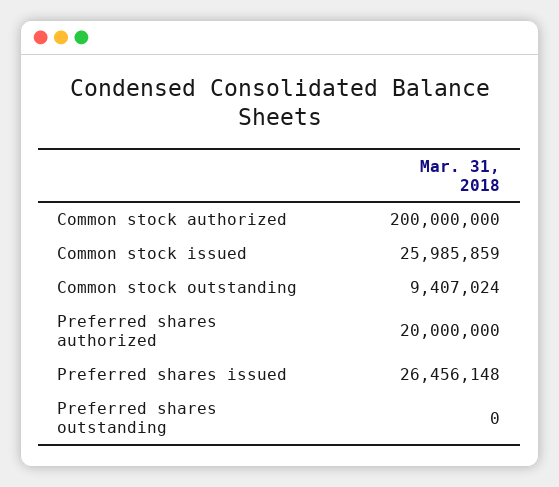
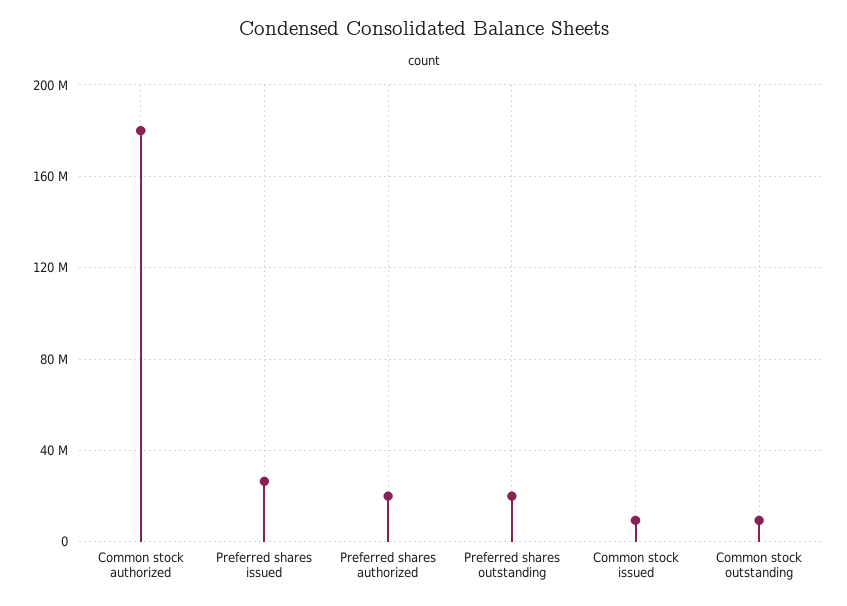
Common stock authorized: 200000000 -> 180000000
Common stock issued: 25985859 -> 10000000
Preferred shares outstanding: 0 -> 20000000

